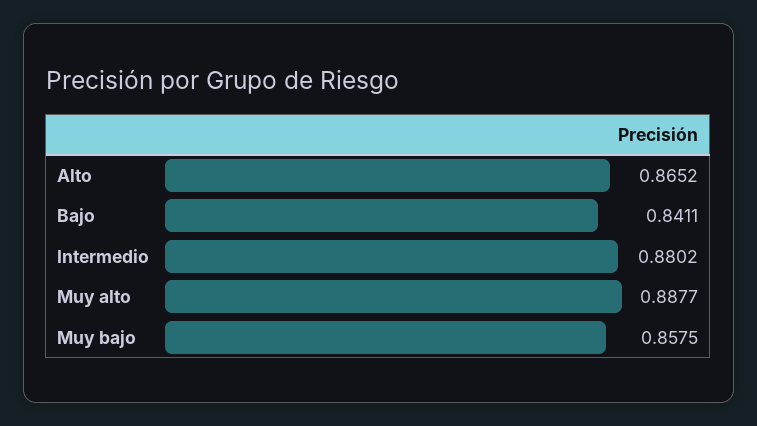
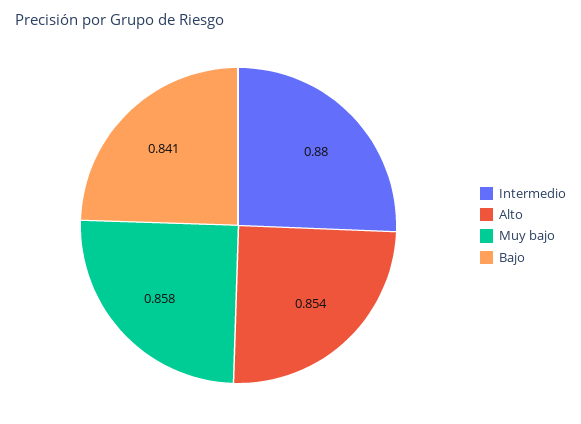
Alto: 0.8652 -> 0.854
Muy alto: 0.8877 -> none

